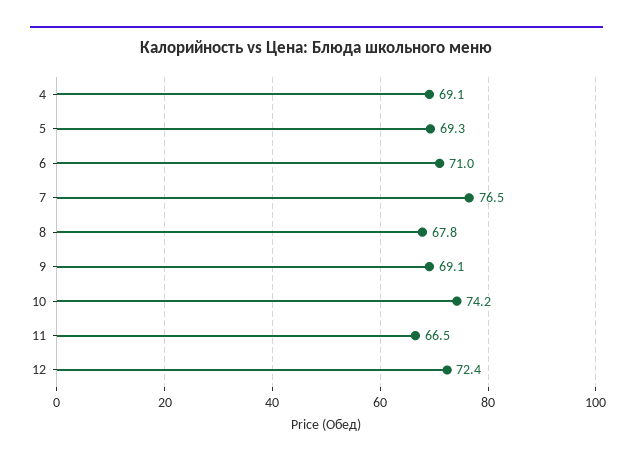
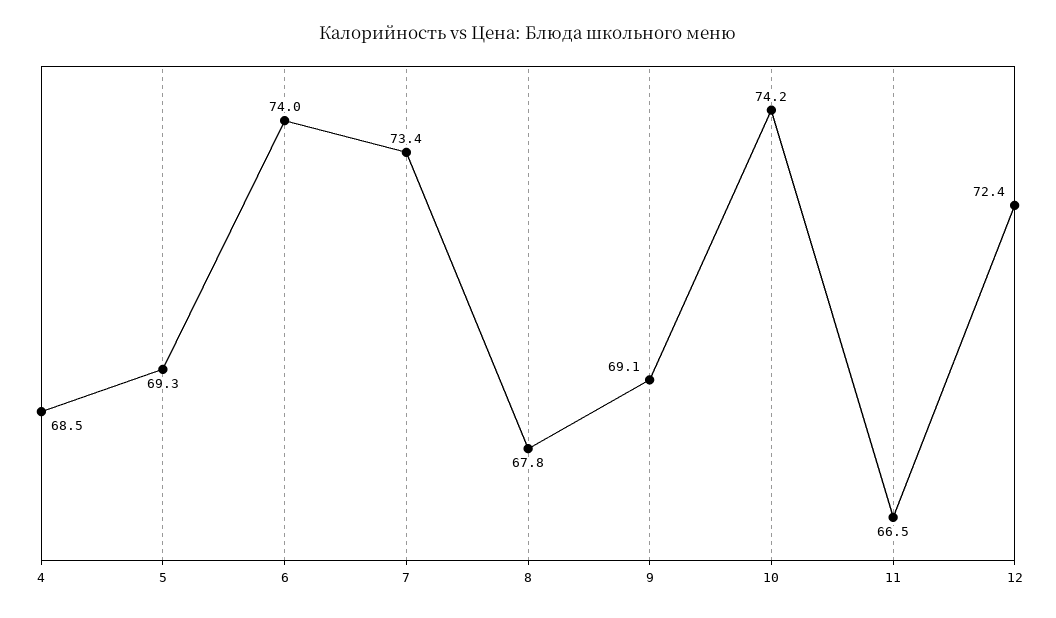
4: 69.1 -> 68.5
6: 71 -> 74
7: 76.5 -> 73.4

